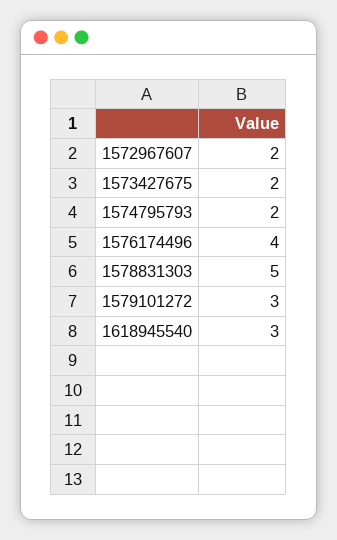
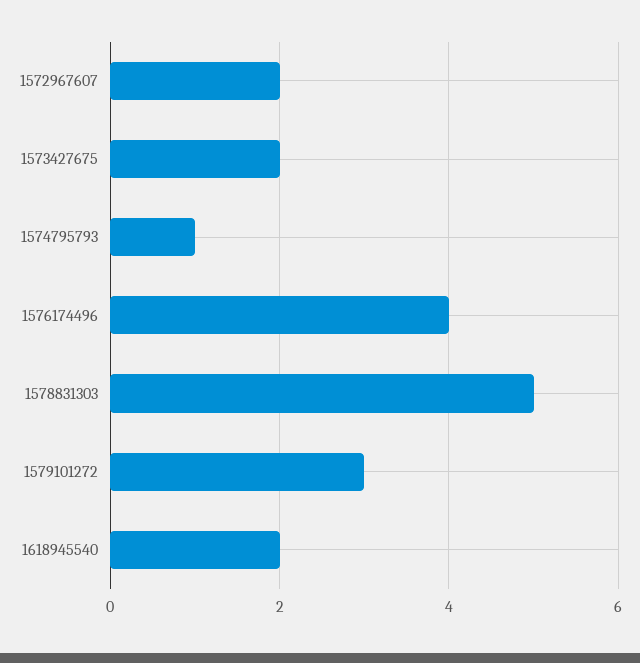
1574795793: 2 -> 1
1618945540: 3 -> 2

